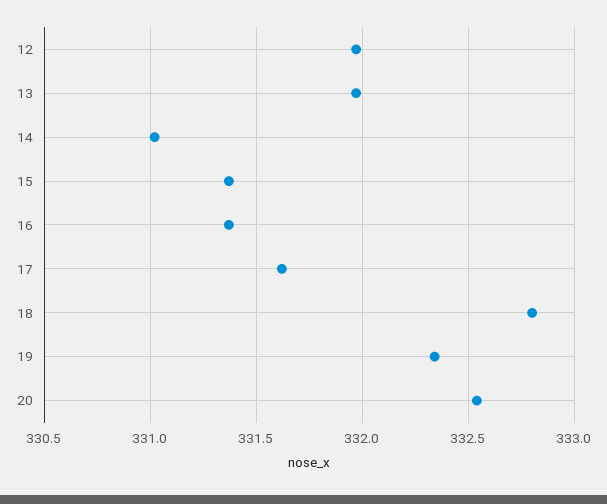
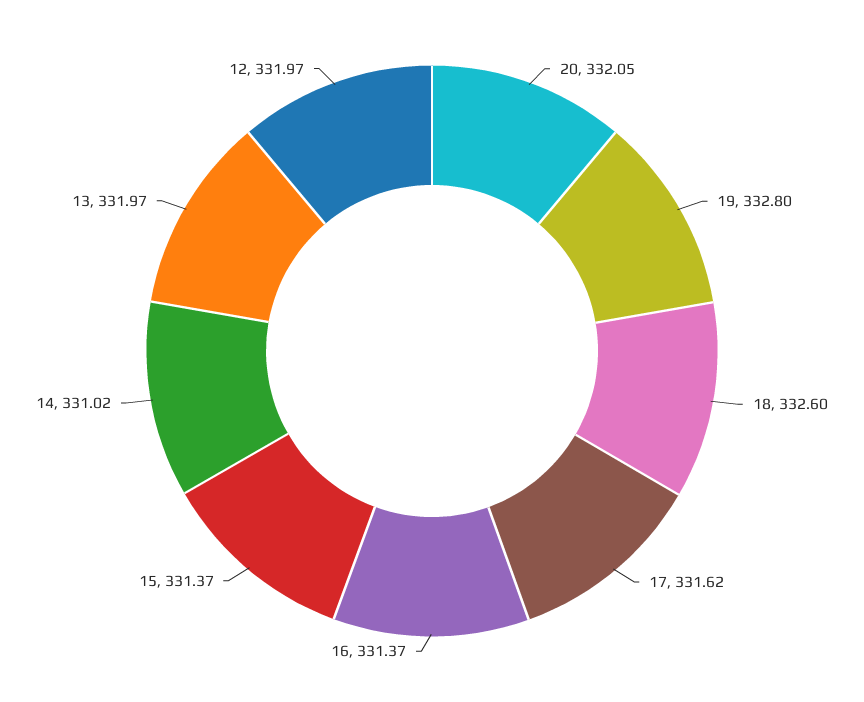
18: 332.8 -> 332.6
19: 332.35 -> 332.8
20: 332.55 -> 332.05

